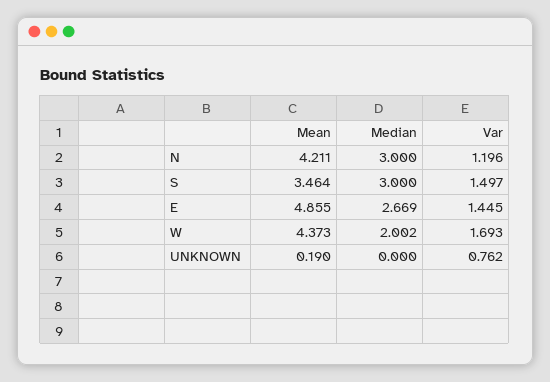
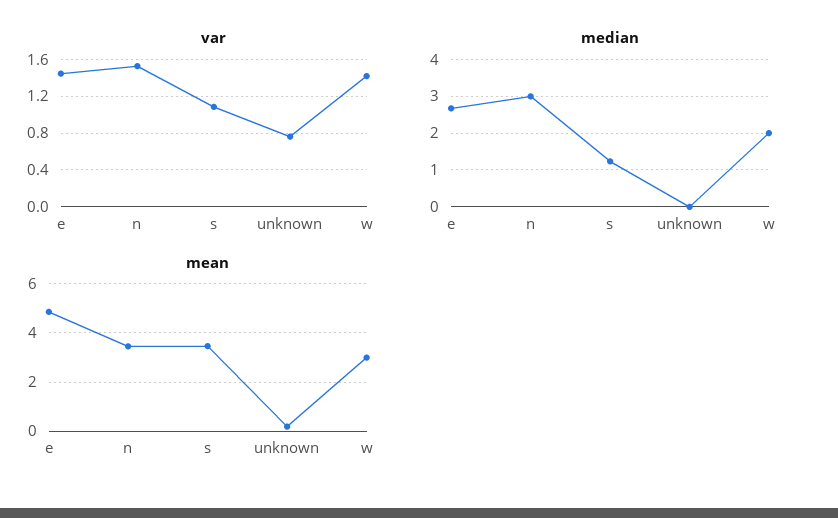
Mean, N: 4.211 -> 3.5
Var, N: 1.196 -> 1.5
Median, S: 3 -> 1.2
Var, S: 1.497 -> 1.1
Mean, W: 4.373 -> 3
Var, W: 1.693 -> 1.4

